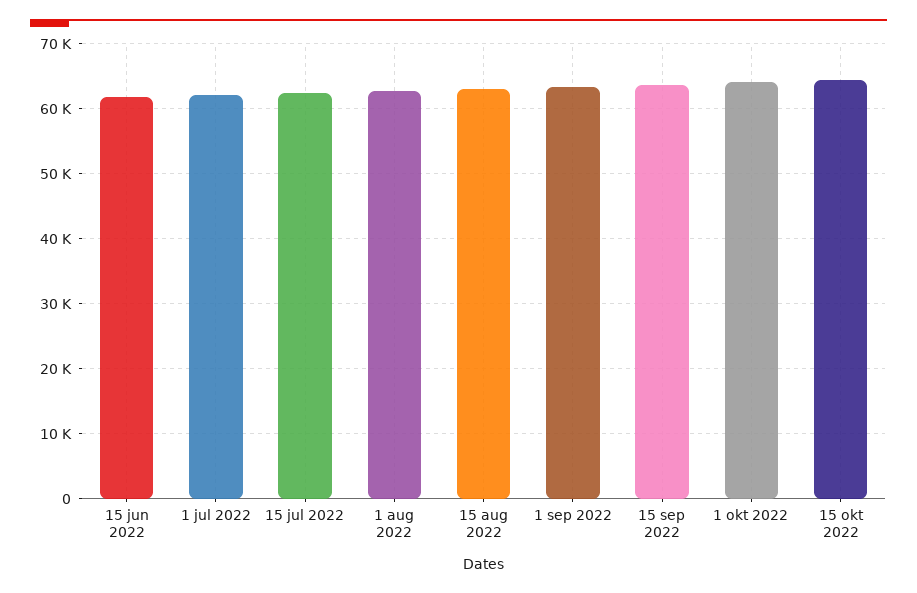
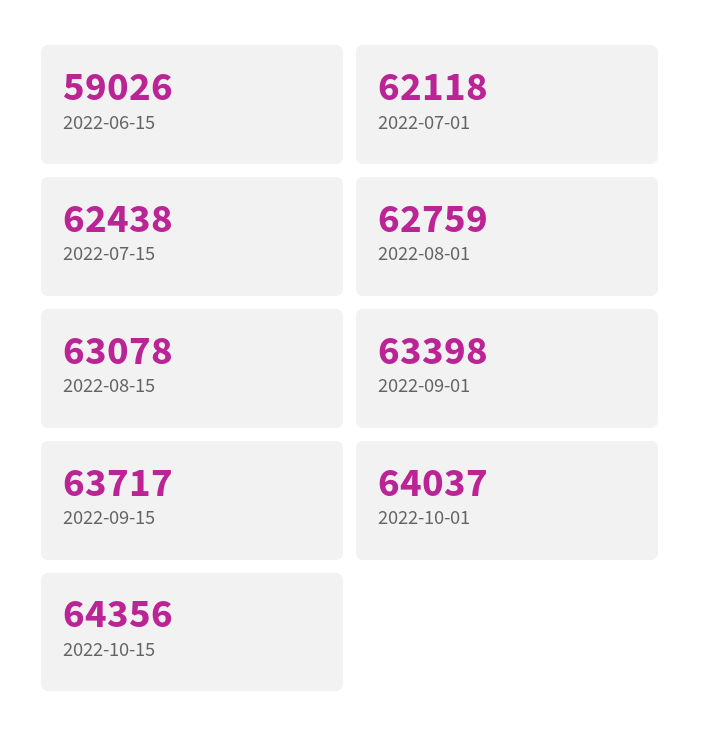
15 jun 2022: 62000 -> 59026

